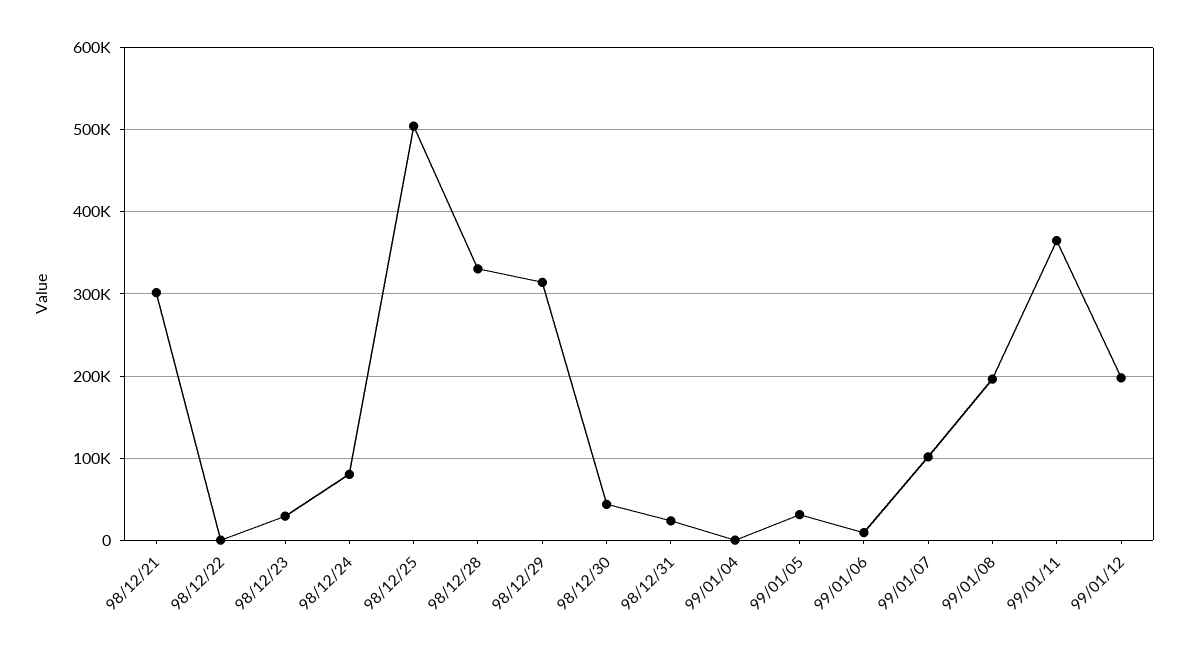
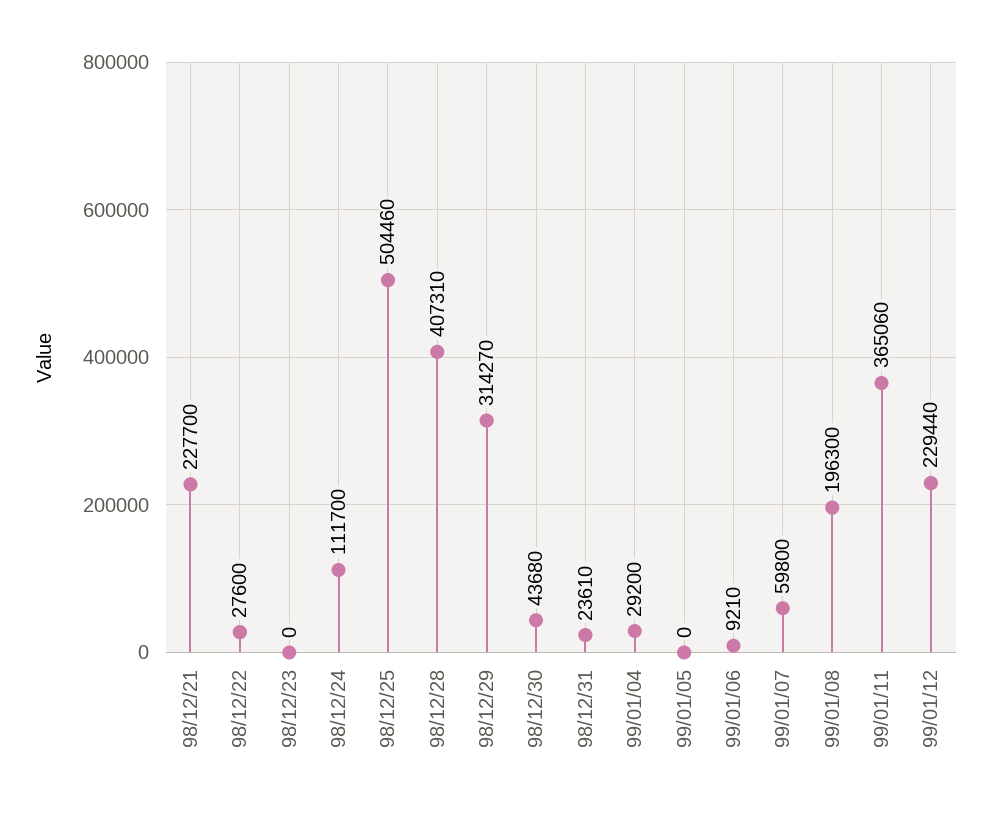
98/12/21: 300000 -> 227700
98/12/22: 0 -> 27600
98/12/23: 30000 -> 0
98/12/24: 80000 -> 111700
98/12/28: 330000 -> 407310
99/01/04: 0 -> 29200
99/01/05: 30000 -> 0
99/01/07: 100000 -> 59800
99/01/12: 200000 -> 229440

